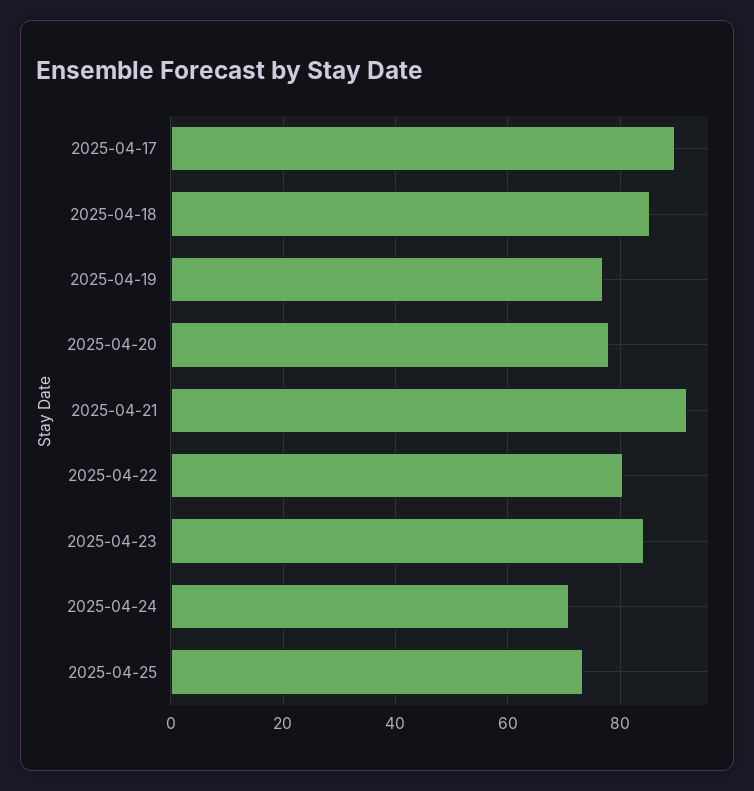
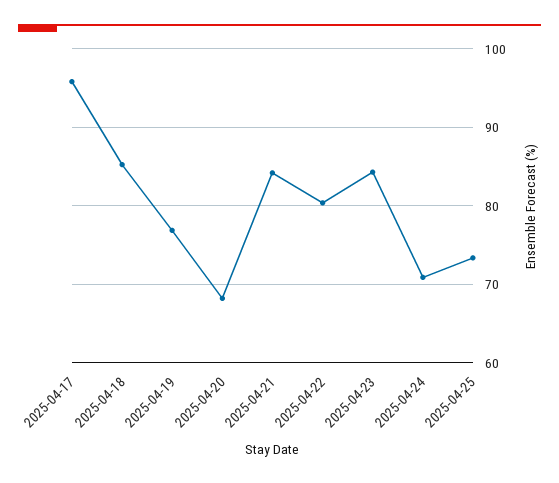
2025-04-17: 90 -> 96
2025-04-20: 78 -> 68
2025-04-21: 92 -> 84

